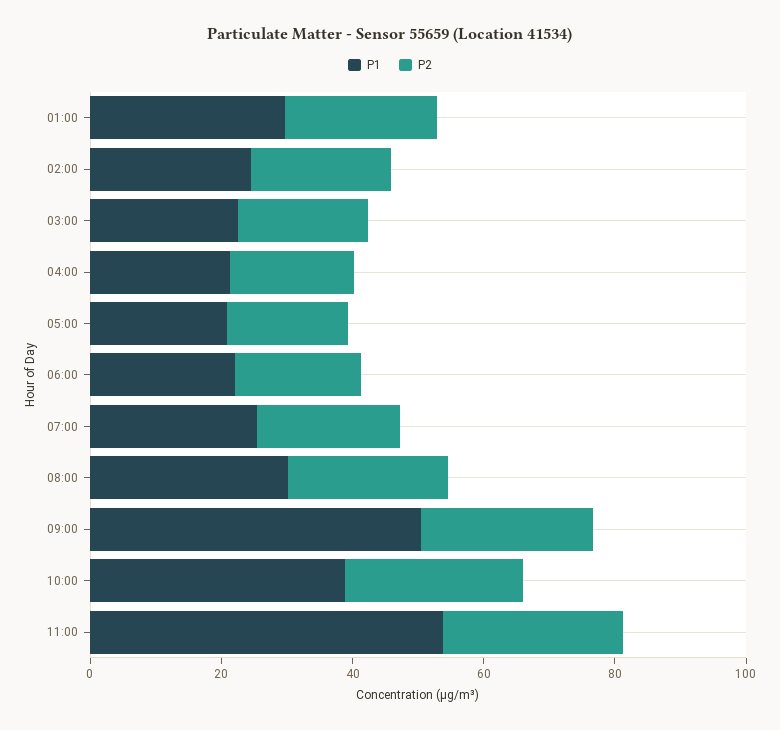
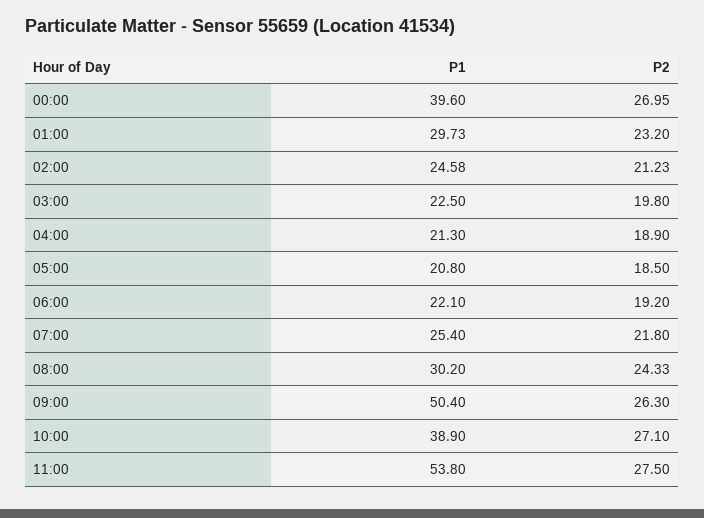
P1, 00:00: none -> 39.6
P2, 00:00: none -> 26.95

